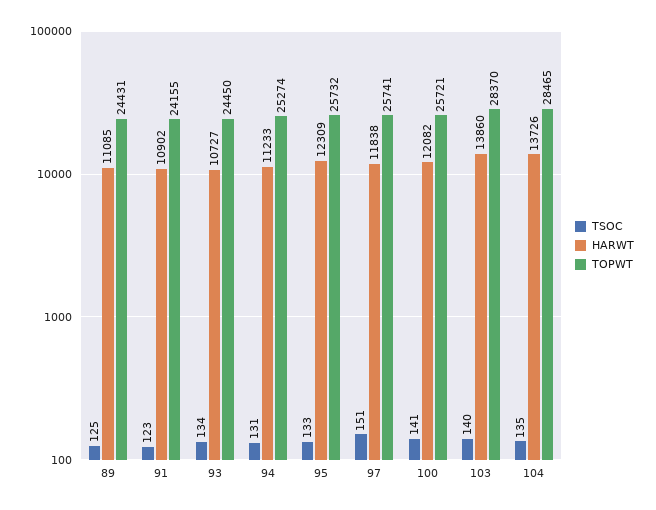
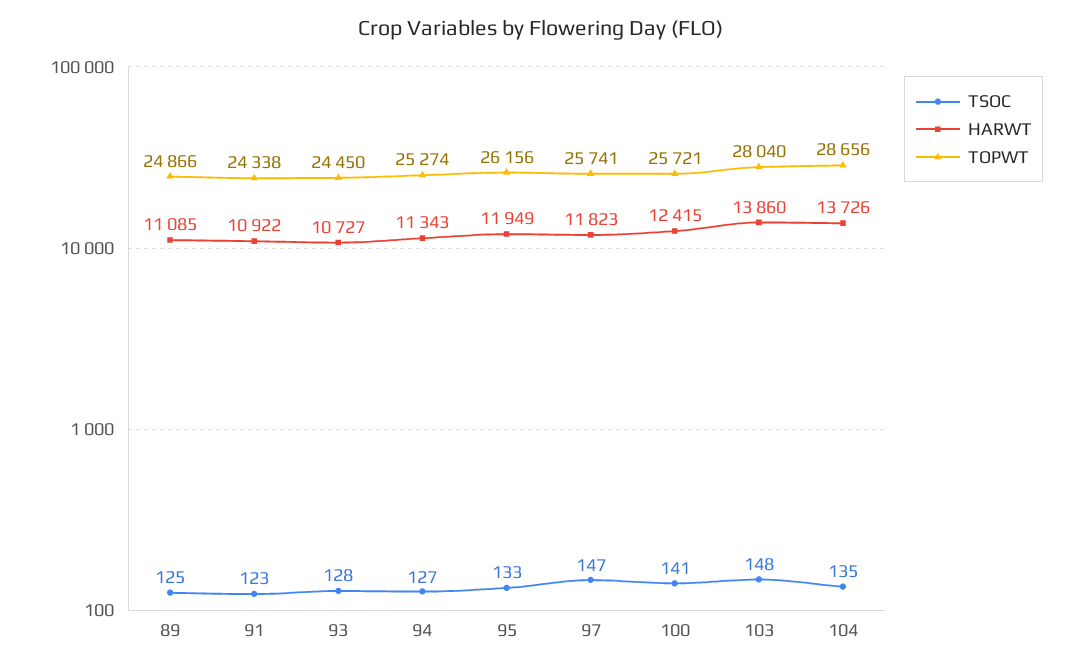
TOPWT, 89: 24431 -> 24866
HARWT, 91: 10902 -> 10922
TOPWT, 91: 24155 -> 24338
TSOC, 93: 134 -> 128
TSOC, 94: 131 -> 127
HARWT, 94: 11233 -> 11343
HARWT, 95: 12309 -> 11949
TOPWT, 95: 25732 -> 26156
TSOC, 97: 151 -> 147
HARWT, 97: 11838 -> 11823
HARWT, 100: 12082 -> 12415
TSOC, 103: 140 -> 148
TOPWT, 103: 28370 -> 28040
TOPWT, 104: 28465 -> 28656

